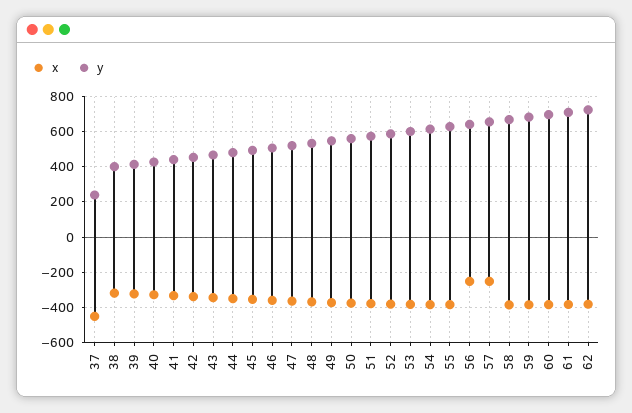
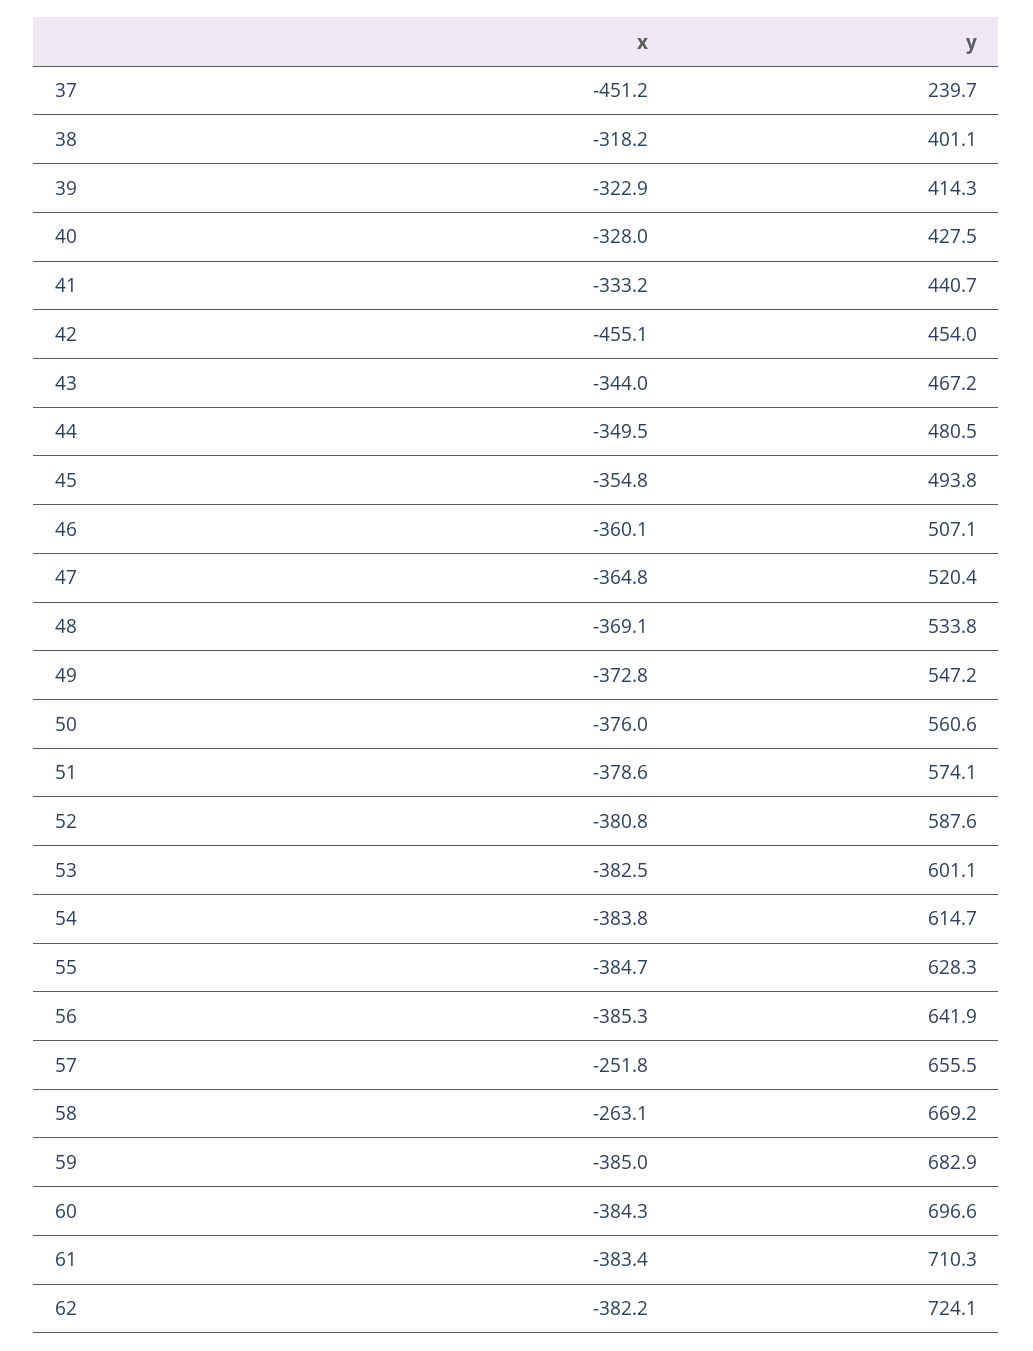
x, 42: -350 -> -455.1
x, 56: -250 -> -385.3
x, 58: -400 -> -263.1

